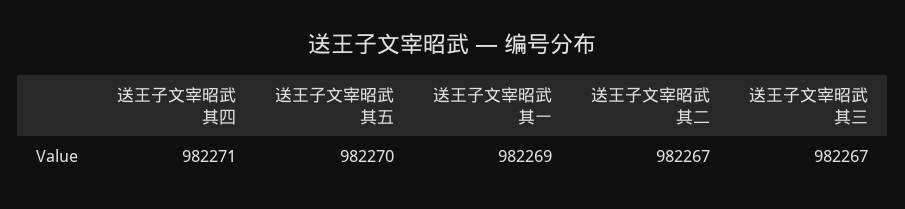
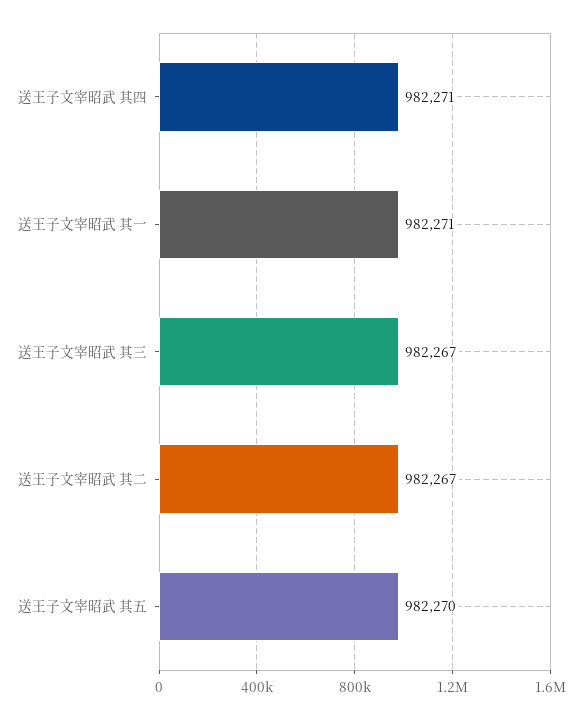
送王子文宰昭武 其一: 982269 -> 982271

